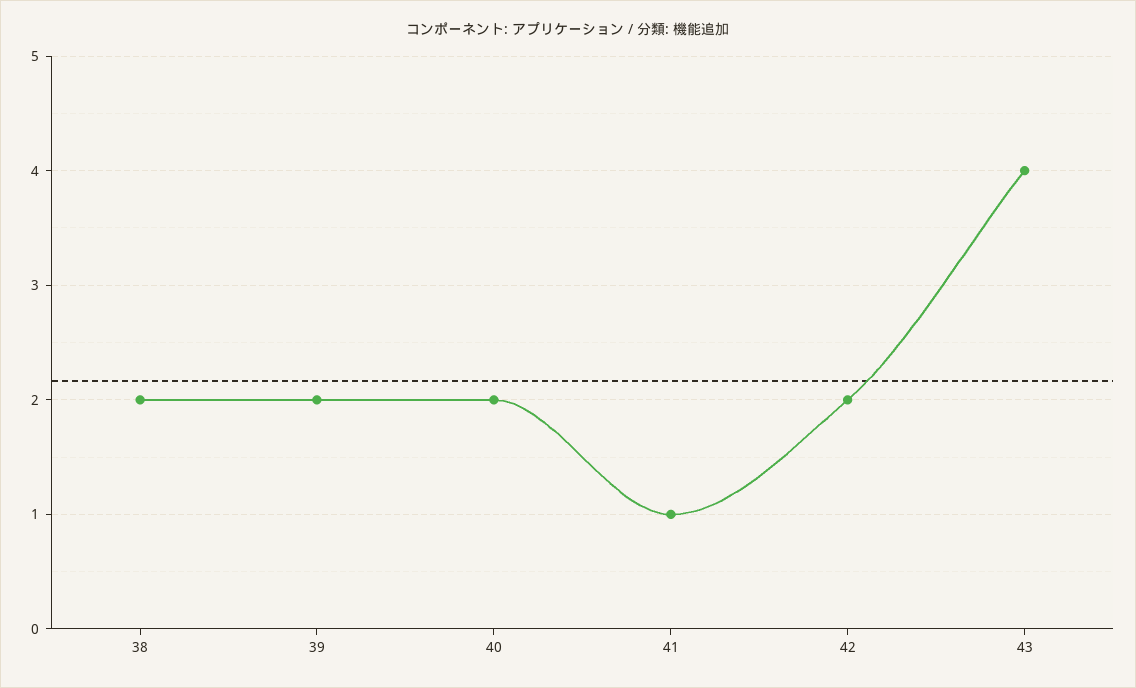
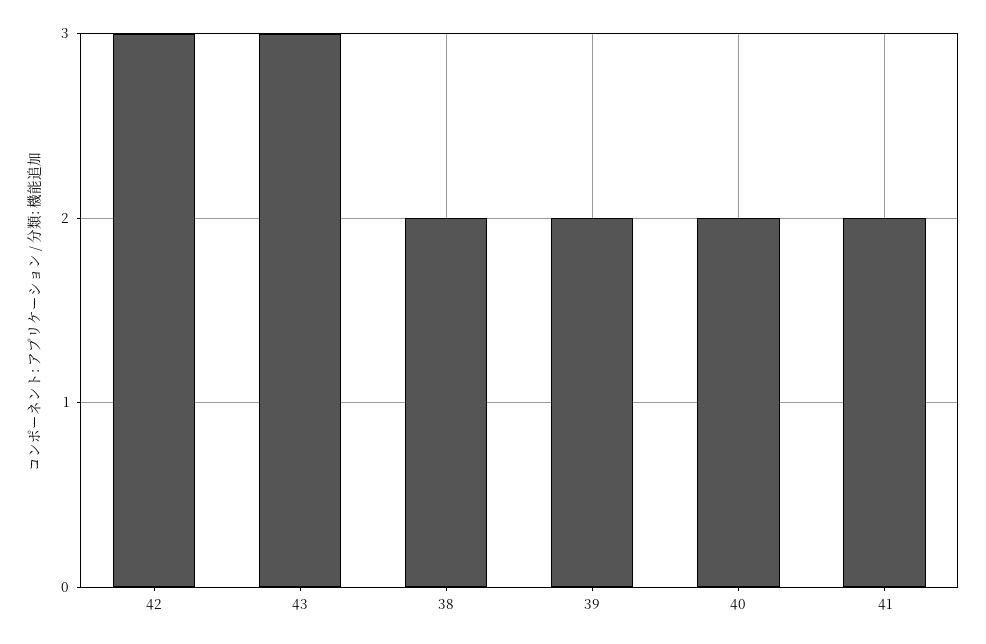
41: 1 -> 2
42: 2 -> 3
43: 4 -> 3

